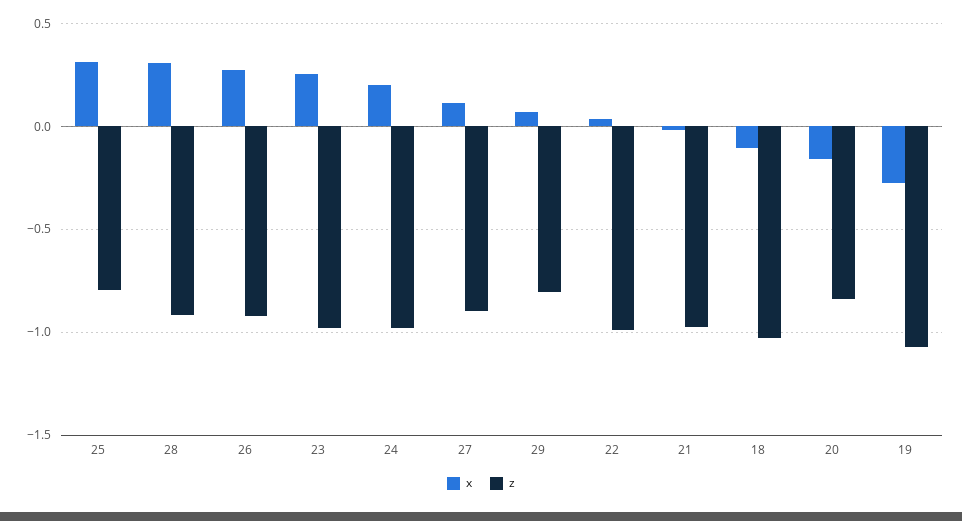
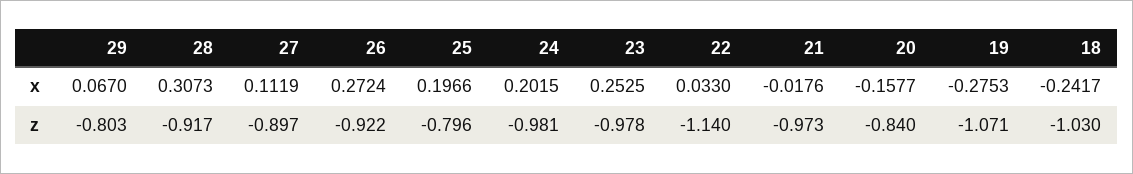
x, 25: 0.3 -> 0.1966
z, 22: -1 -> -1.14
x, 18: -0.1 -> -0.2417

